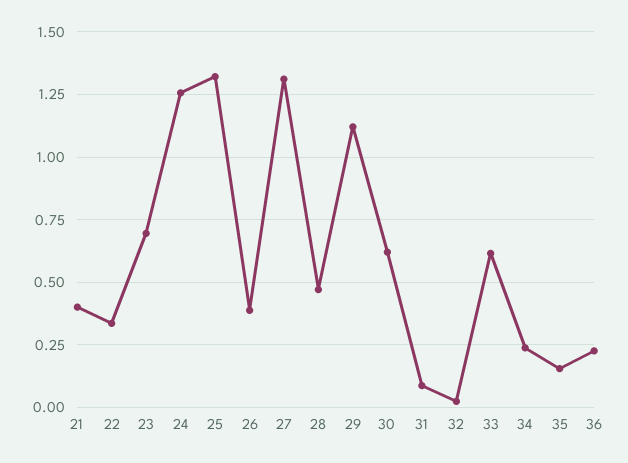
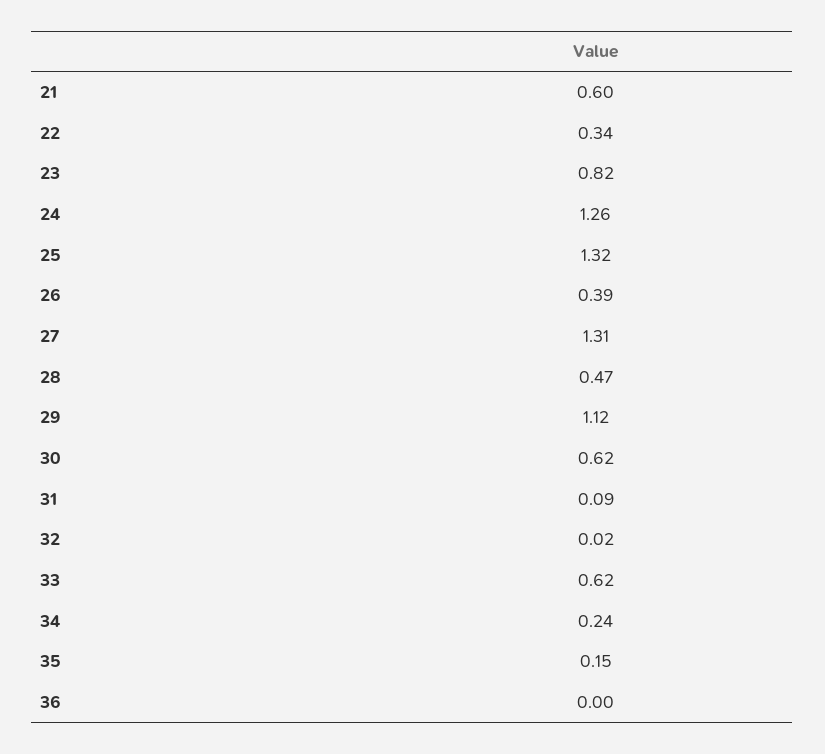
21: 0.4 -> 0.6
23: 0.7 -> 0.82
36: 0.225 -> 0

